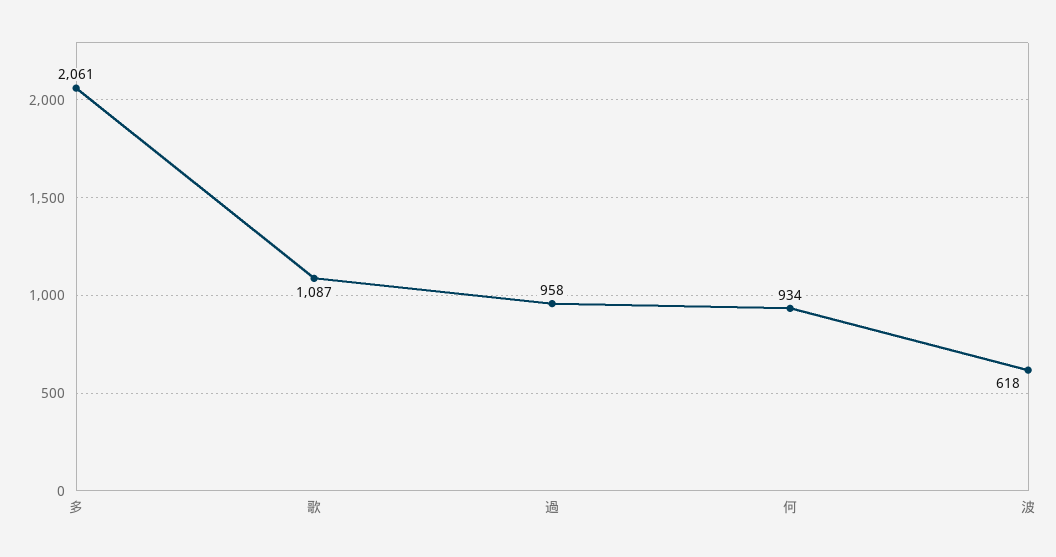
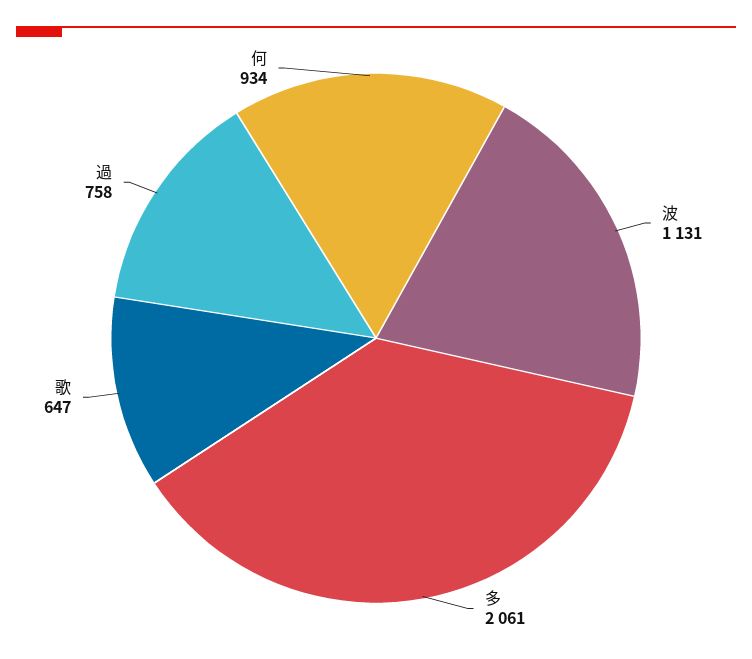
歌: 1087 -> 647
過: 958 -> 758
波: 618 -> 1131

